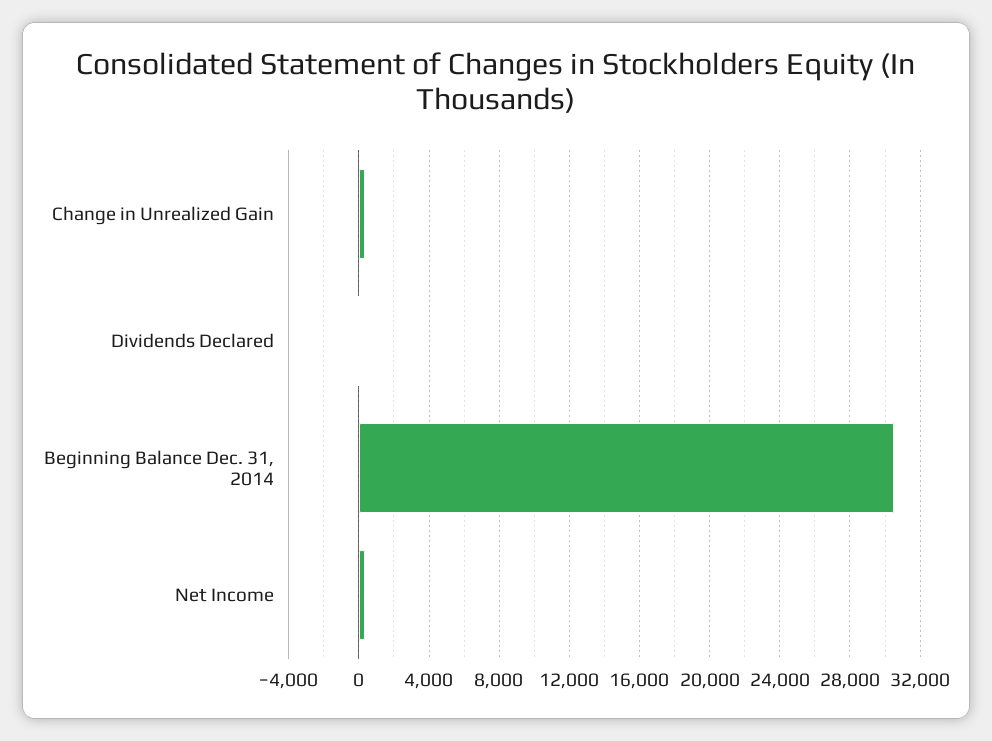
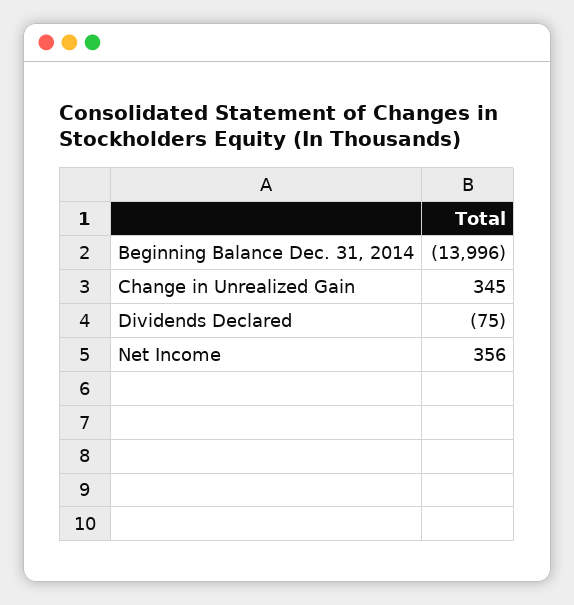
Beginning Balance Dec. 31, 2014: 30500 -> -13996

